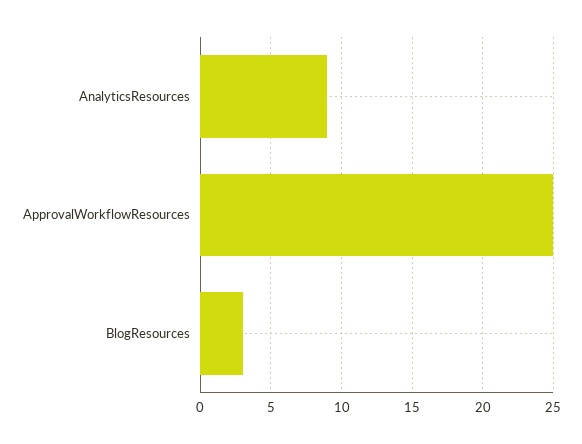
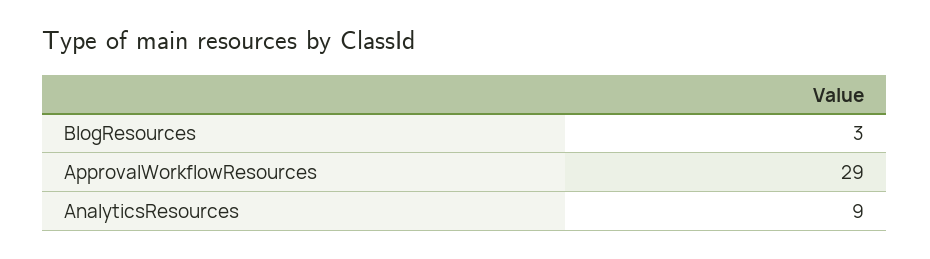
ApprovalWorkflowResources: 25 -> 29

